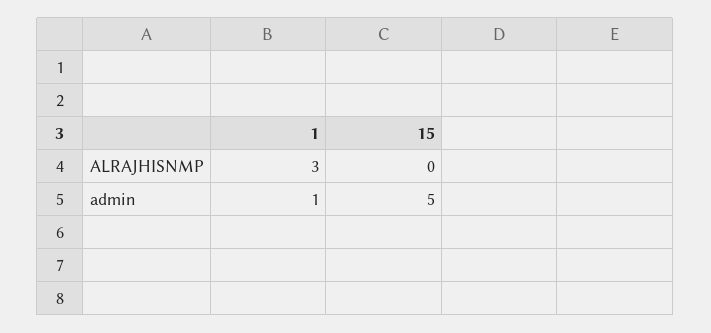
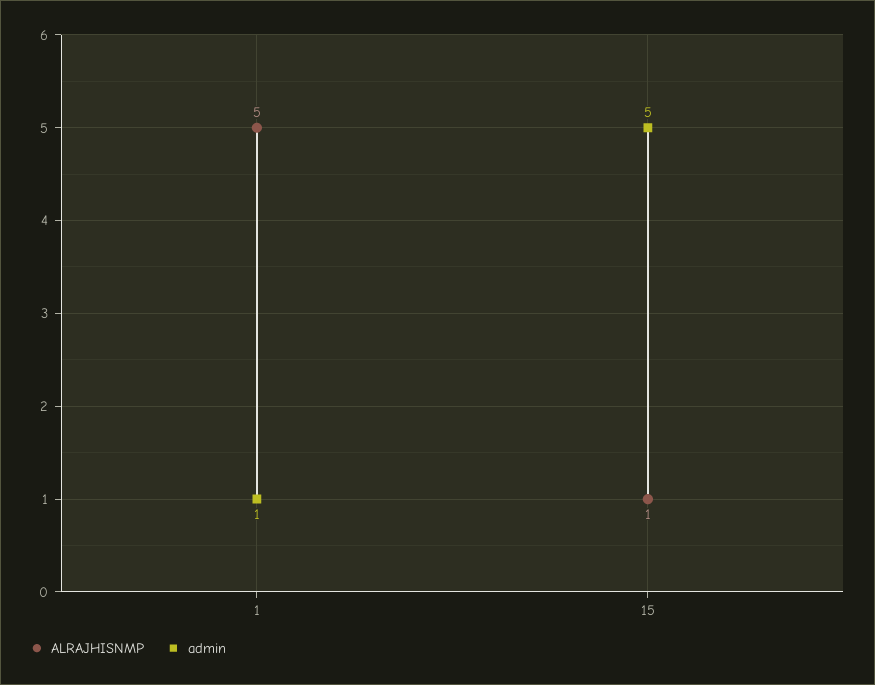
ALRAJHISNMP, 1: 3 -> 5
ALRAJHISNMP, 15: 0 -> 1

